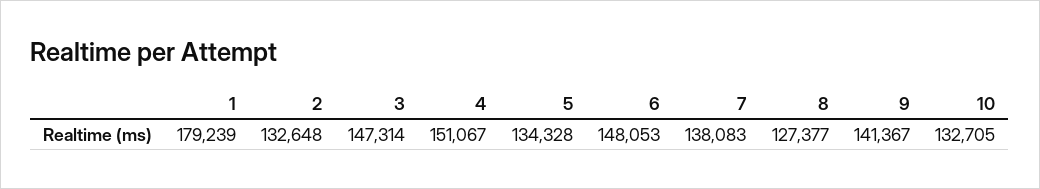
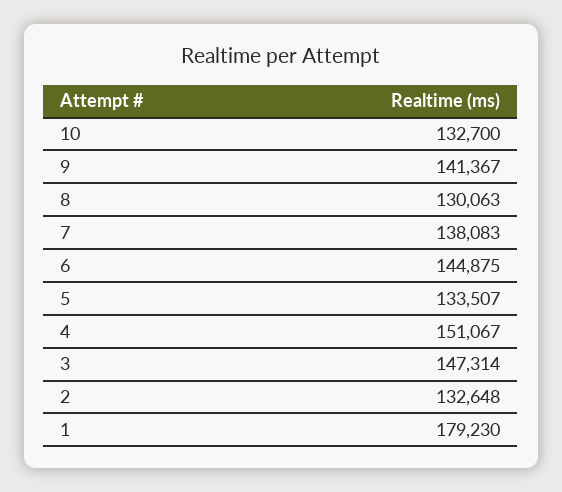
1: 179239 -> 179230
5: 134328 -> 133507
6: 148053 -> 144875
8: 127377 -> 130063
10: 132705 -> 132700

